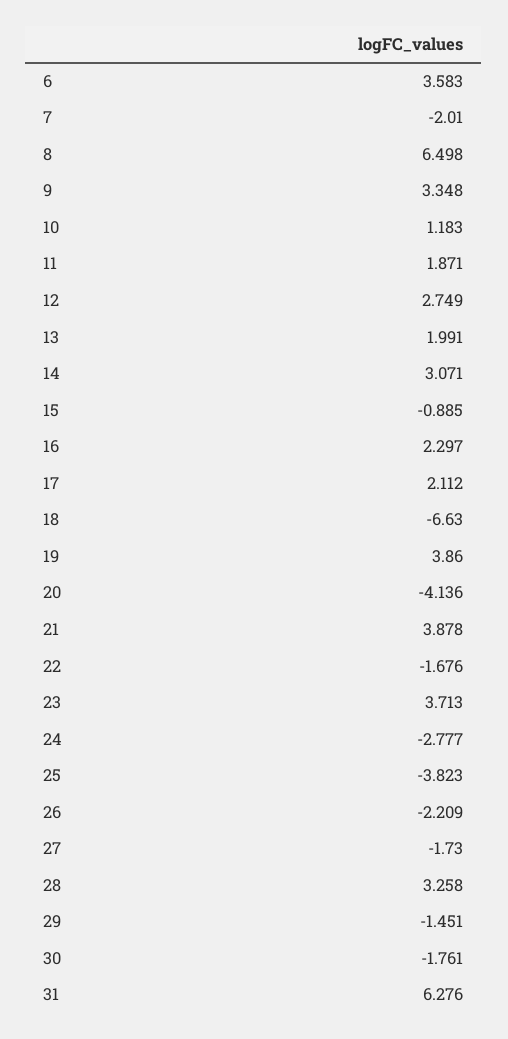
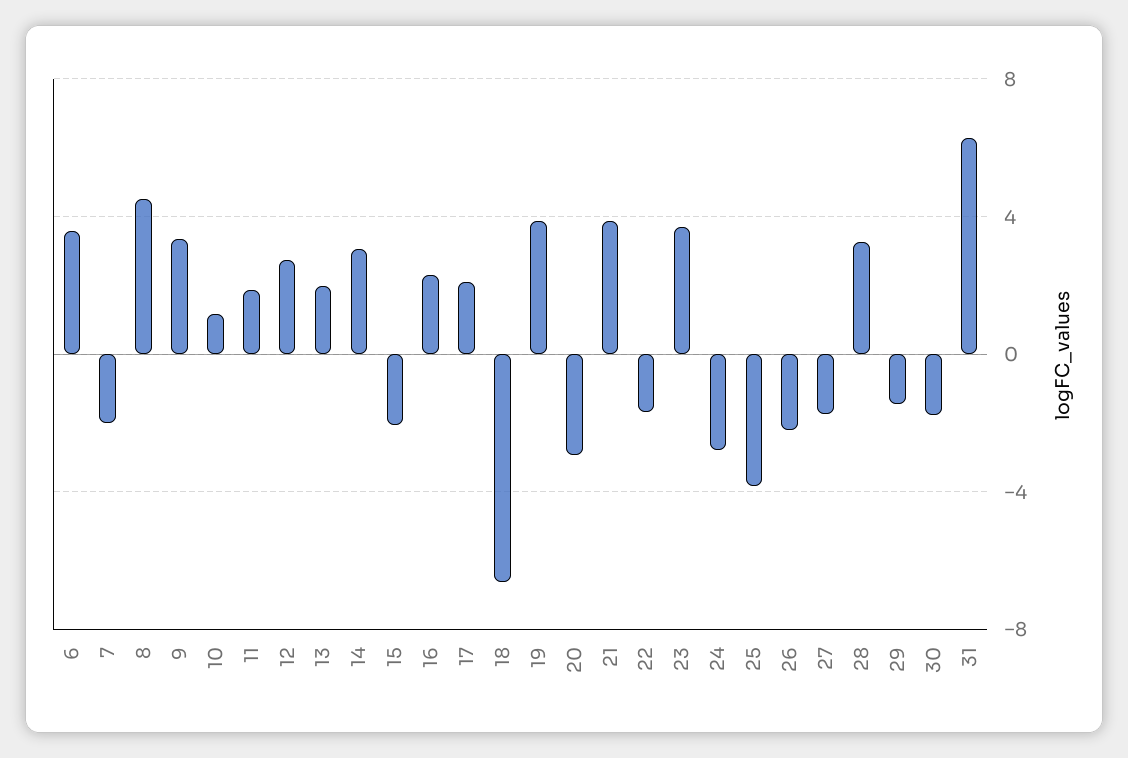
8: 6.498 -> 4.5
15: -0.885 -> -2
20: -4.136 -> -3

